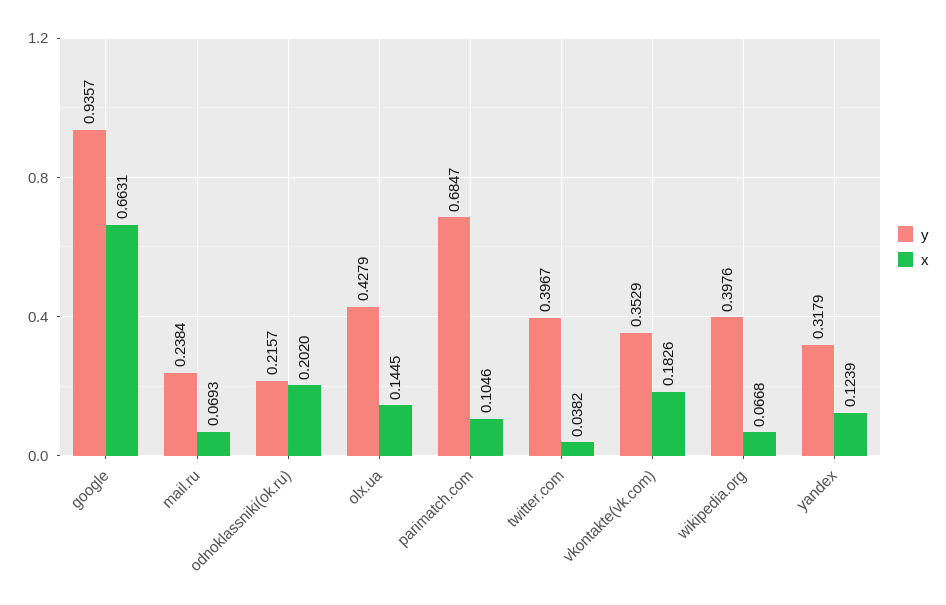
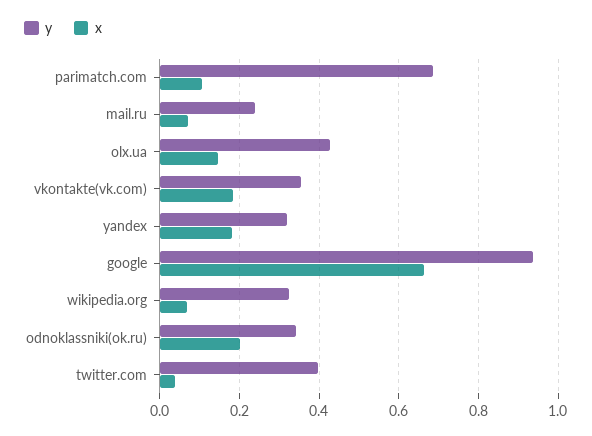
y, odnoklassniki(ok.ru): 0.2157 -> 0.34
y, wikipedia.org: 0.3976 -> 0.32
x, yandex: 0.1239 -> 0.18

